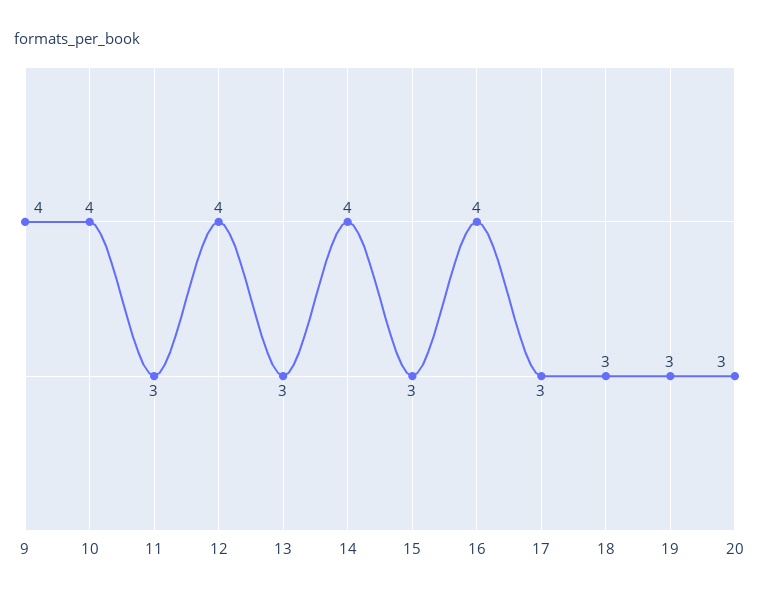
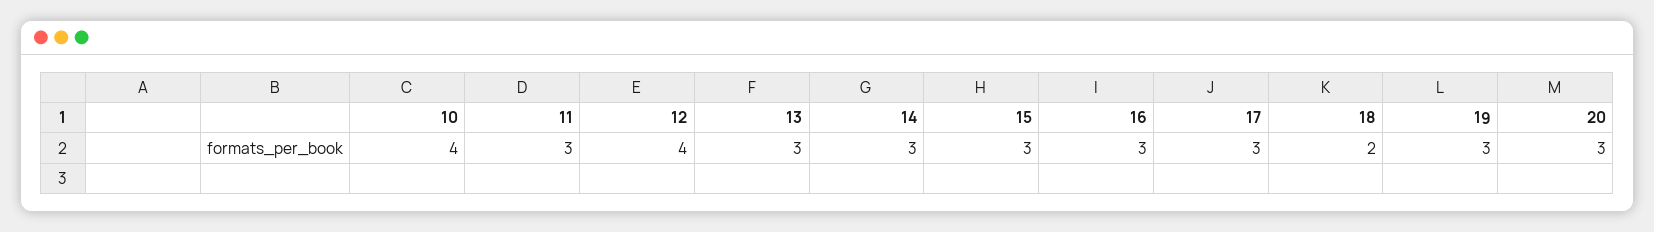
9: 4 -> none
14: 4 -> 3
16: 4 -> 3
18: 3 -> 2

